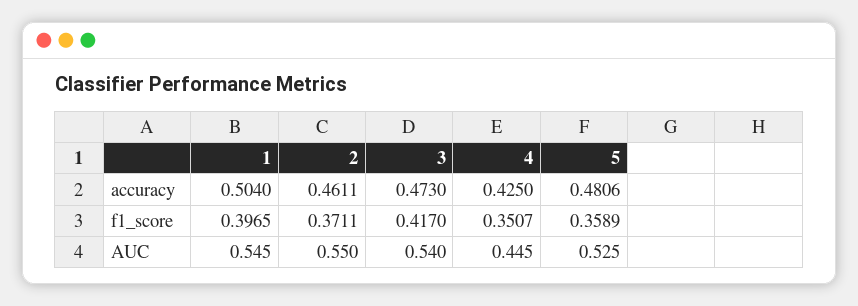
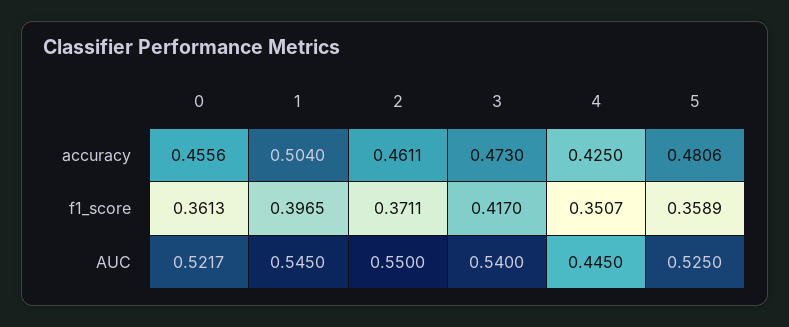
0, accuracy: none -> 0.4556
0, f1_score: none -> 0.3613
0, AUC: none -> 0.5217

